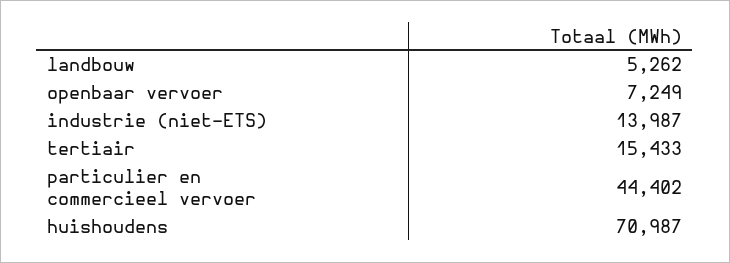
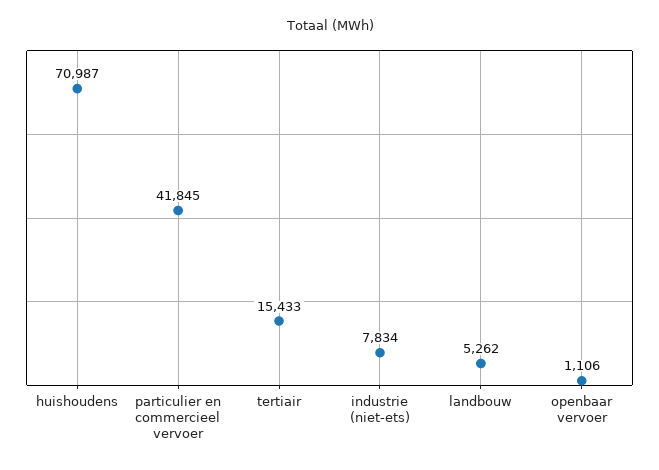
openbaar vervoer: 7249 -> 1106
industrie (niet-ETS): 13987 -> 7834
particulier en commercieel vervoer: 44402 -> 41845

